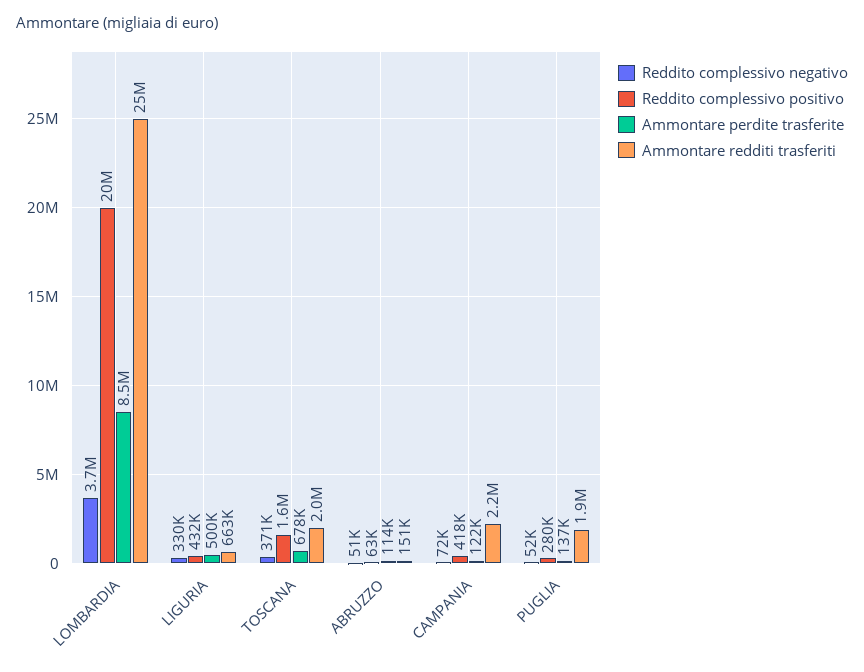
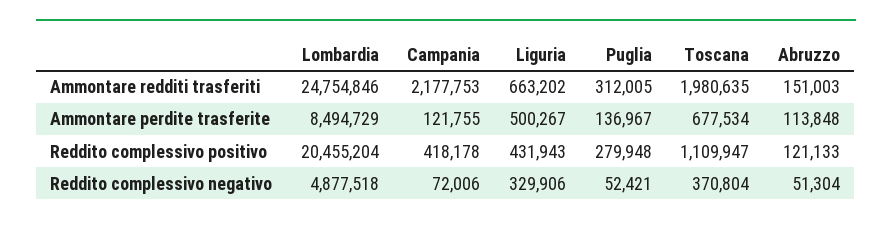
Reddito complessivo negativo, LOMBARDIA: 3700000 -> 4877518
Reddito complessivo positivo, TOSCANA: 1600000 -> 1109947
Reddito complessivo positivo, ABRUZZO: 63000 -> 121133
Ammontare redditi trasferiti, PUGLIA: 1900000 -> 312005

